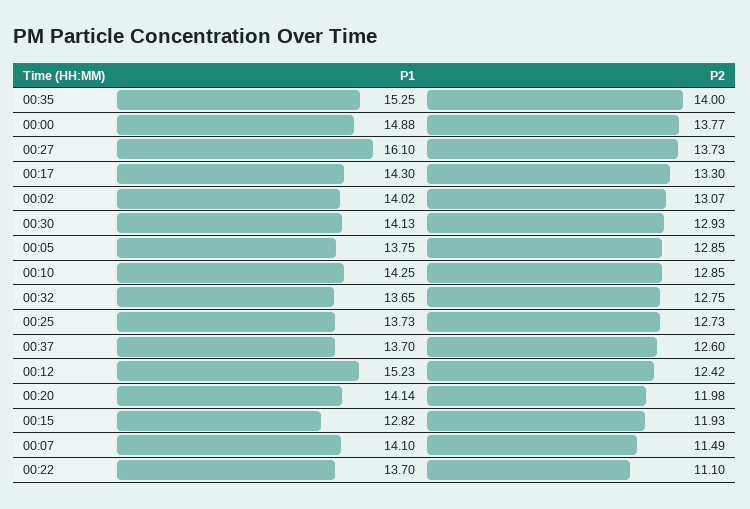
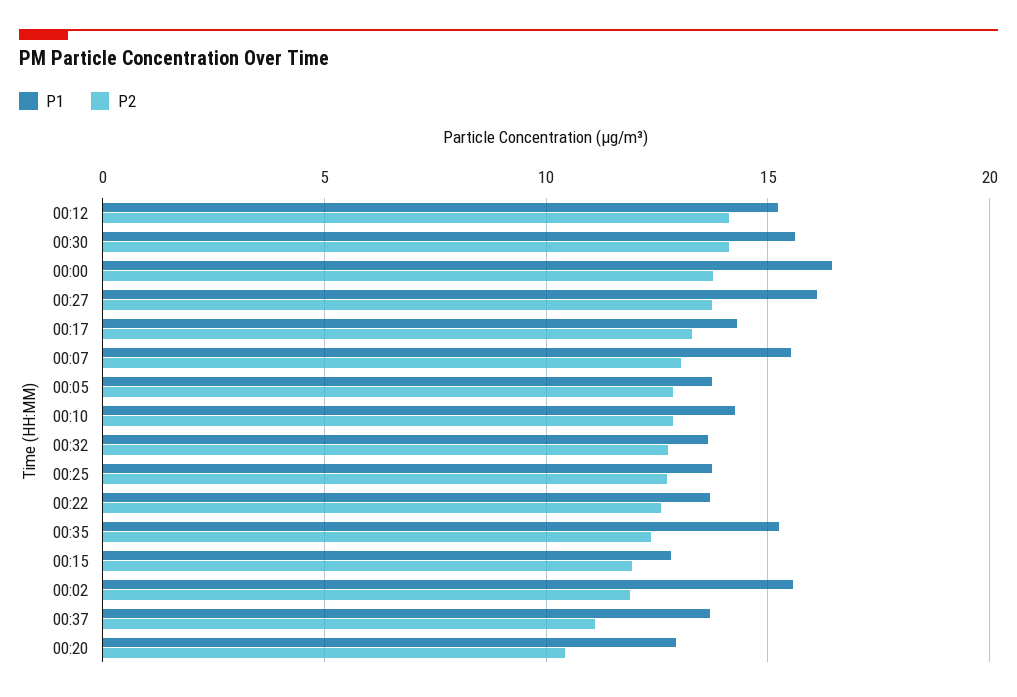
P2, 00:35: 14 -> 12.5
P1, 00:00: 14.88 -> 16.5
P1, 00:02: 14.02 -> 15.5
P2, 00:02: 13.07 -> 12
P1, 00:30: 14.13 -> 15.5
P2, 00:30: 12.93 -> 14
P2, 00:37: 12.6 -> 11
P2, 00:12: 12.42 -> 14
P1, 00:20: 14.14 -> 13
P2, 00:20: 11.98 -> 10.5
P1, 00:07: 14.1 -> 15.5
P2, 00:07: 11.49 -> 13
P2, 00:22: 11.1 -> 12.5

